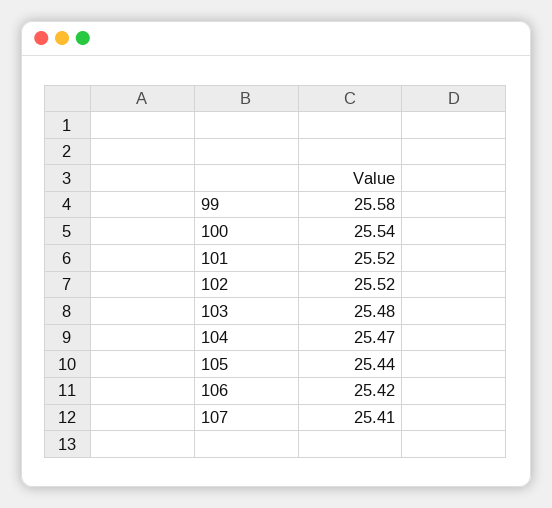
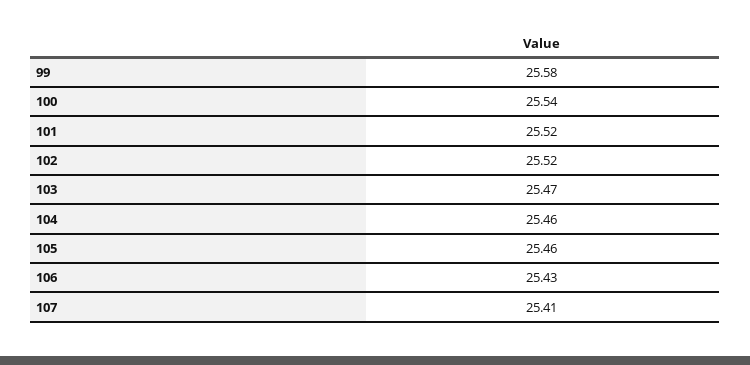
103: 25.48 -> 25.47
104: 25.47 -> 25.46
105: 25.44 -> 25.46
106: 25.42 -> 25.43

